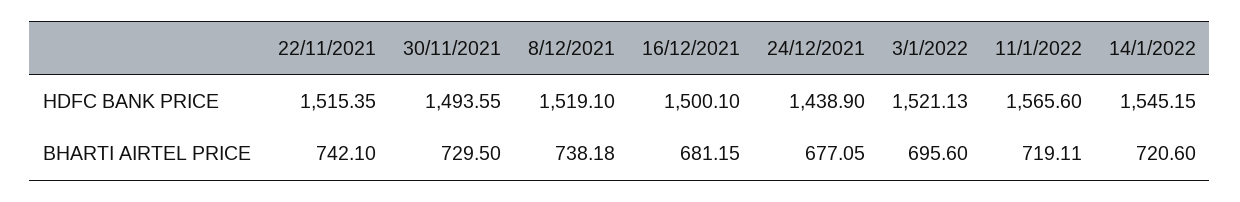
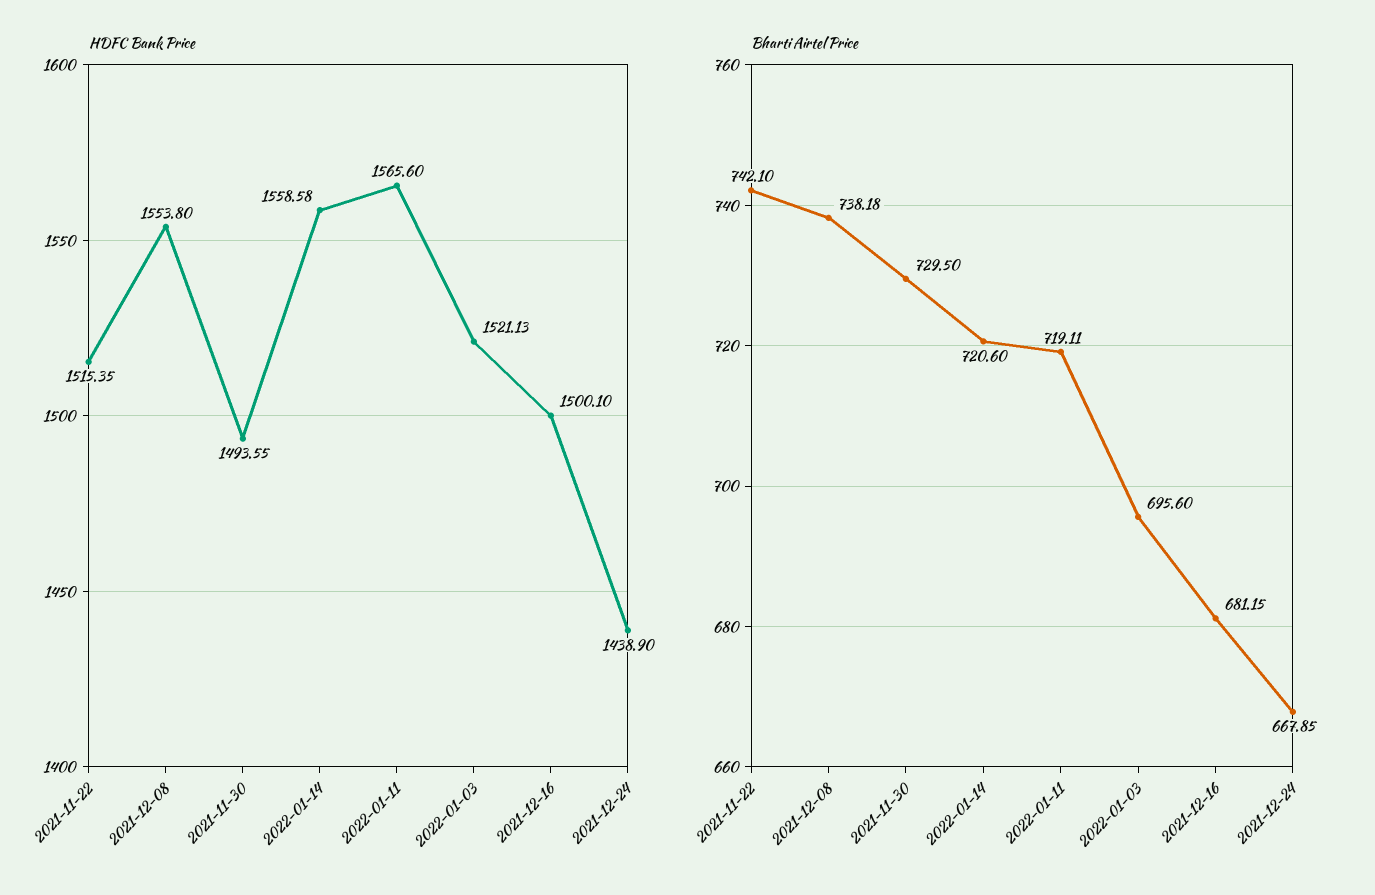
HDFC BANK PRICE, 8/12/2021: 1519.1 -> 1553.8
HDFC BANK PRICE, 14/1/2022: 1545.15 -> 1558.58
BHARTI AIRTEL PRICE, 24/12/2021: 677.05 -> 667.85

